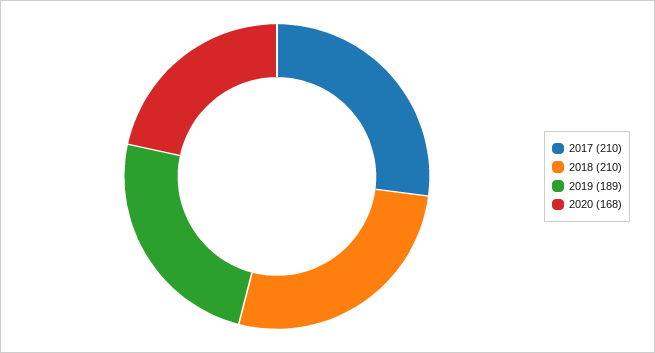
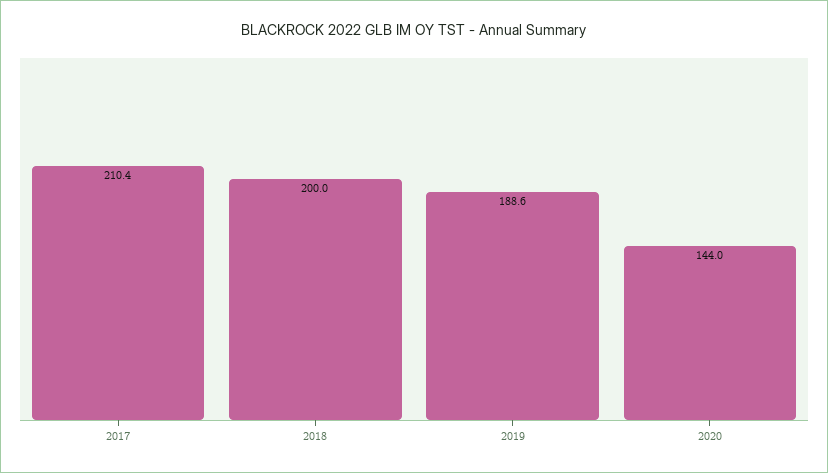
2018: 210 -> 200
2020: 168 -> 144

